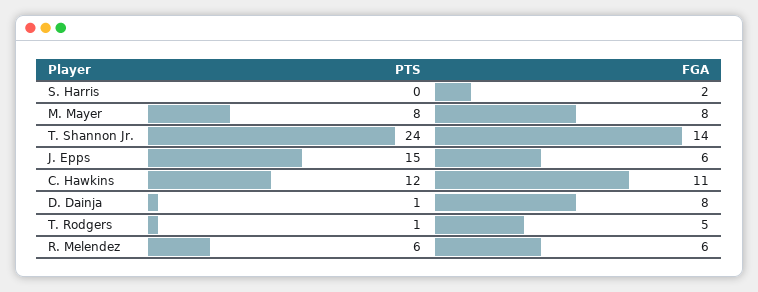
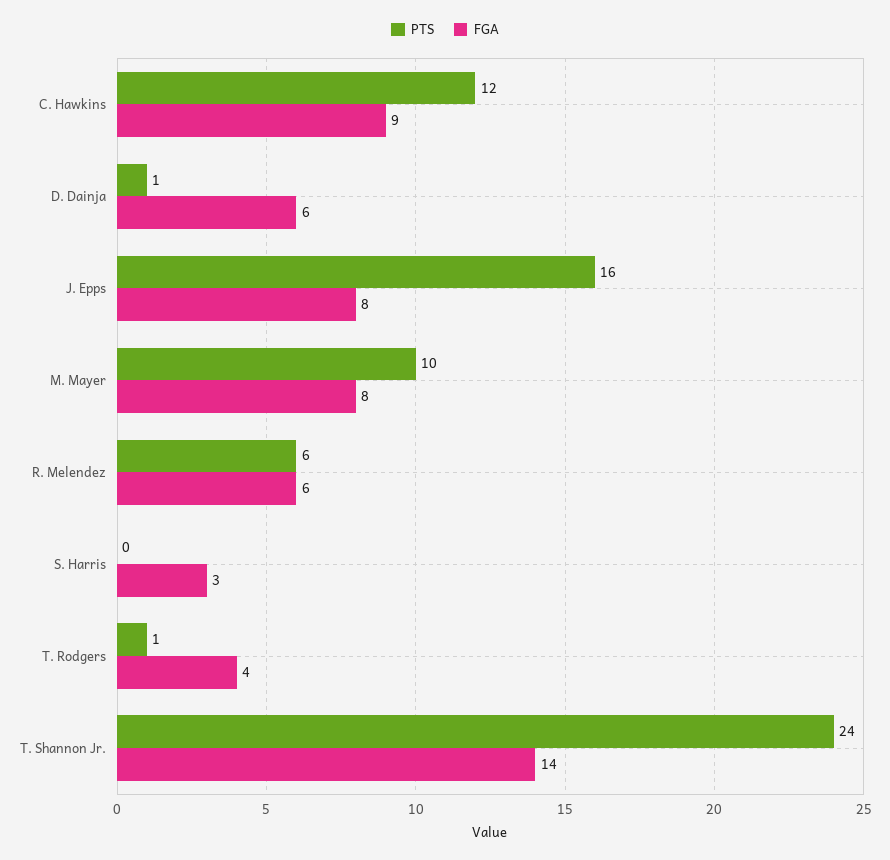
FGA, S. Harris: 2 -> 3
PTS, M. Mayer: 8 -> 10
PTS, J. Epps: 15 -> 16
FGA, J. Epps: 6 -> 8
FGA, C. Hawkins: 11 -> 9
FGA, D. Dainja: 8 -> 6
FGA, T. Rodgers: 5 -> 4

